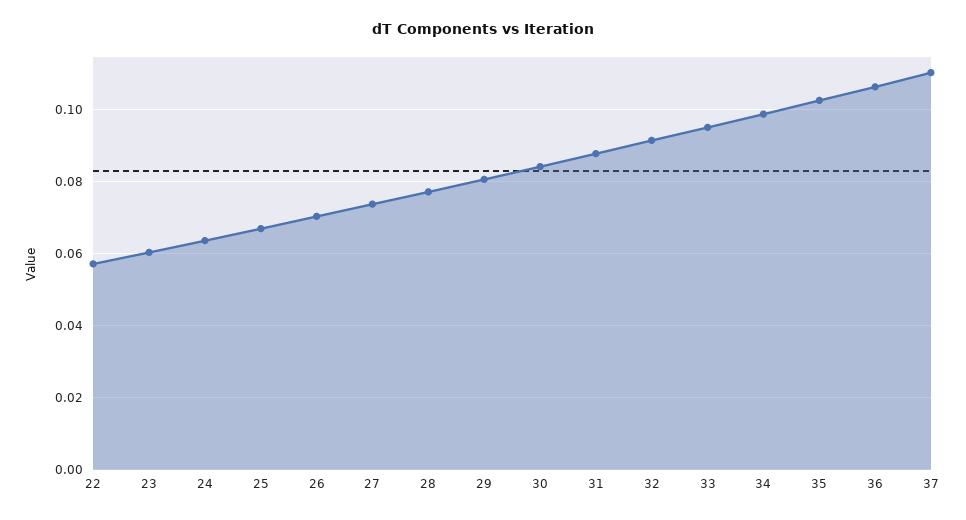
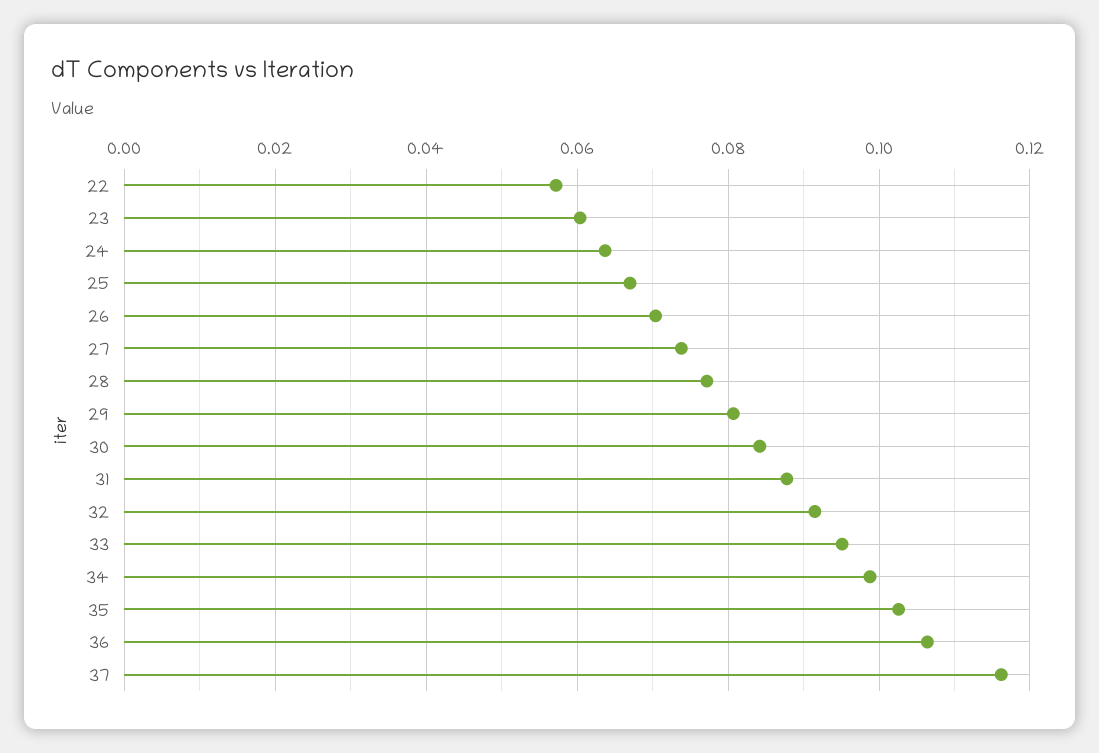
37: 0.11 -> 0.116

